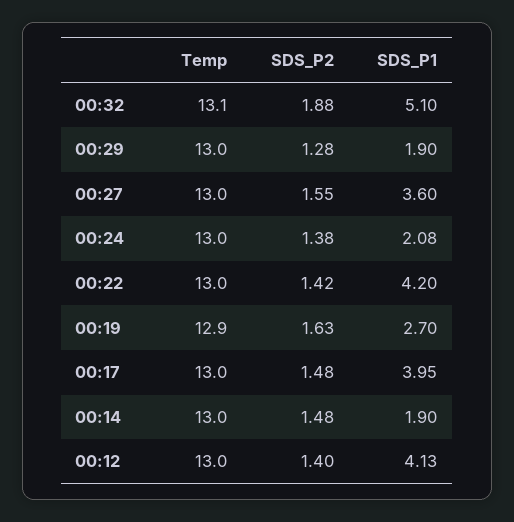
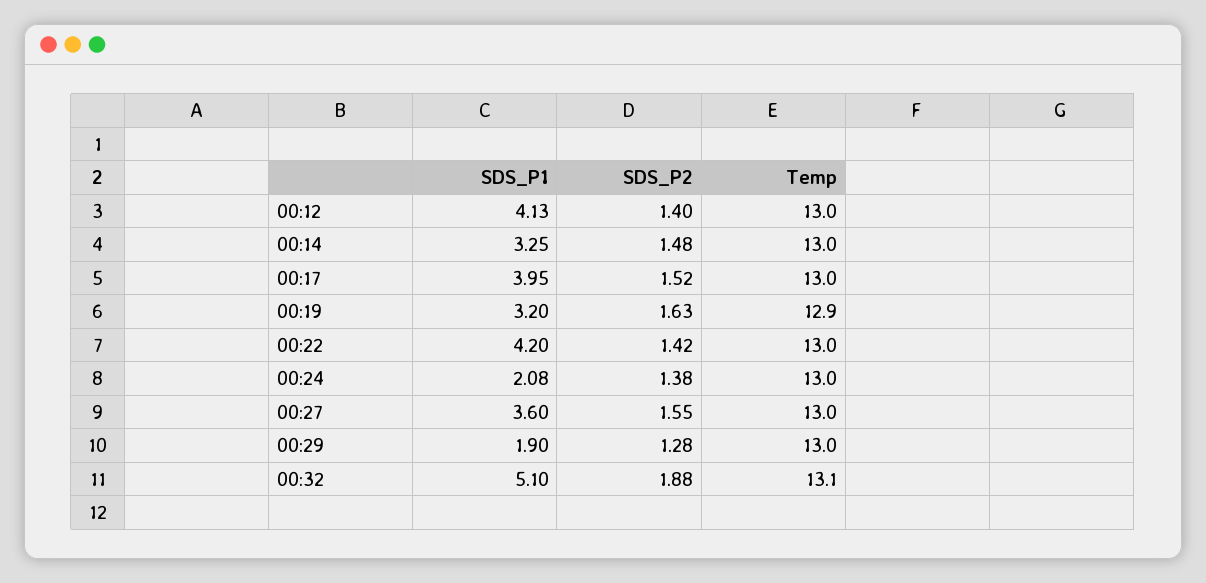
SDS_P1, 00:19: 2.7 -> 3.2
SDS_P2, 00:17: 1.48 -> 1.52
SDS_P1, 00:14: 1.9 -> 3.25

